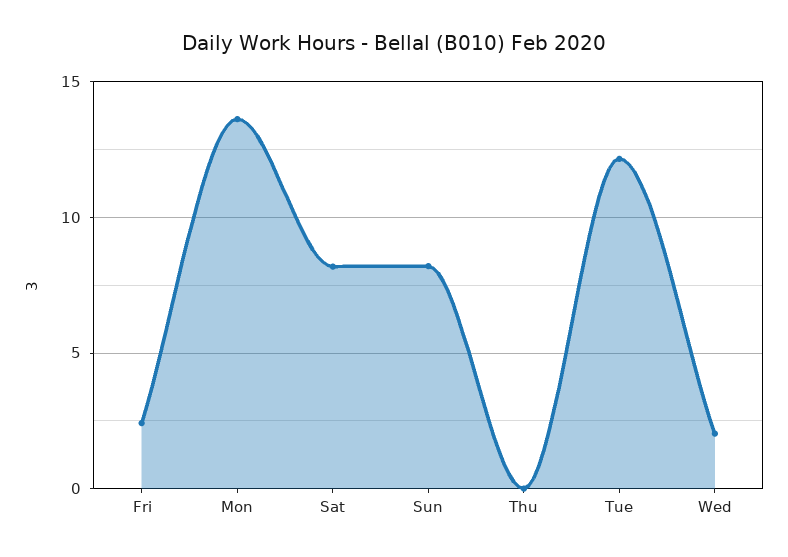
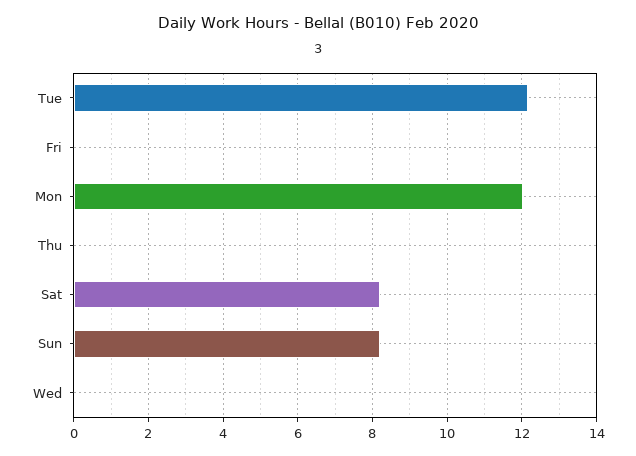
Fri: 2.5 -> 0
Mon: 13.5 -> 12
Wed: 2 -> 0

